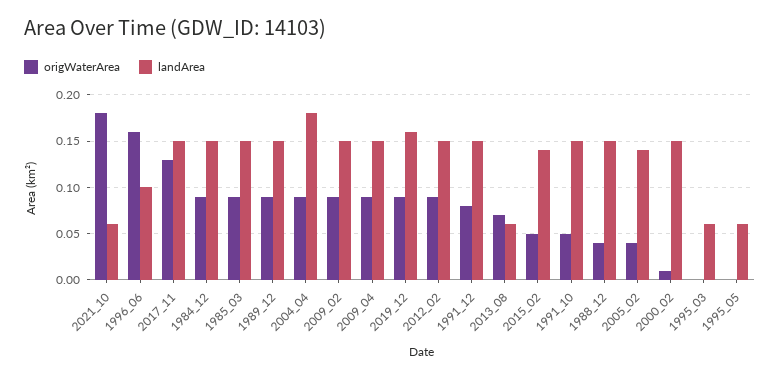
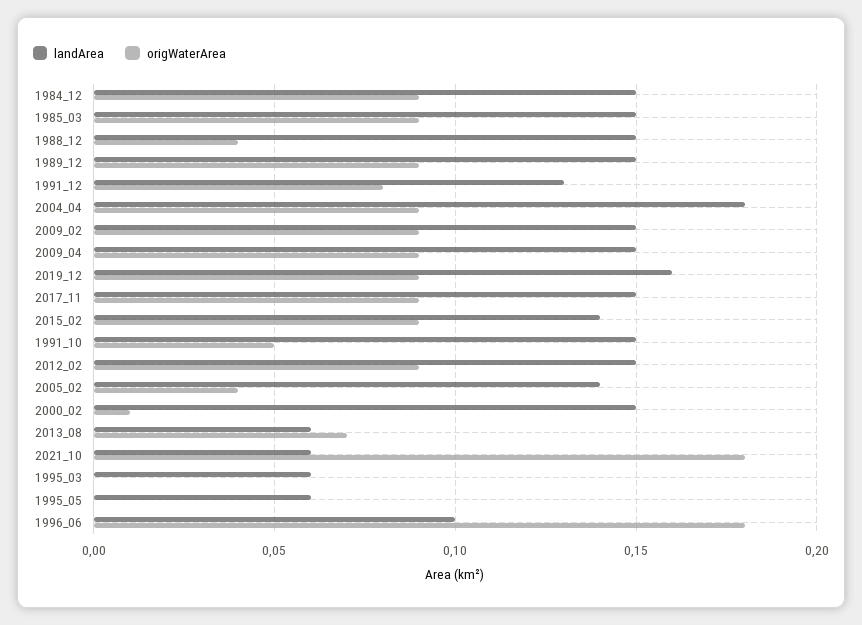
origWaterArea, 1996_06: 0.16 -> 0.18
origWaterArea, 2017_11: 0.13 -> 0.09
landArea, 1991_12: 0.15 -> 0.13
origWaterArea, 2015_02: 0.05 -> 0.09

